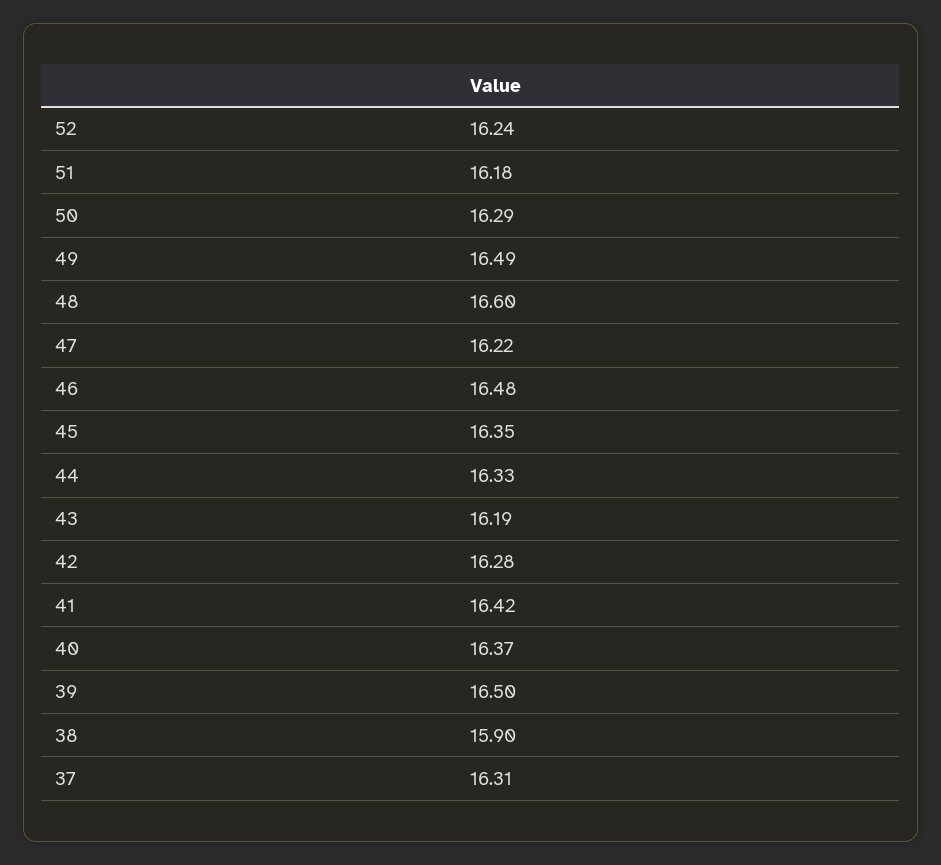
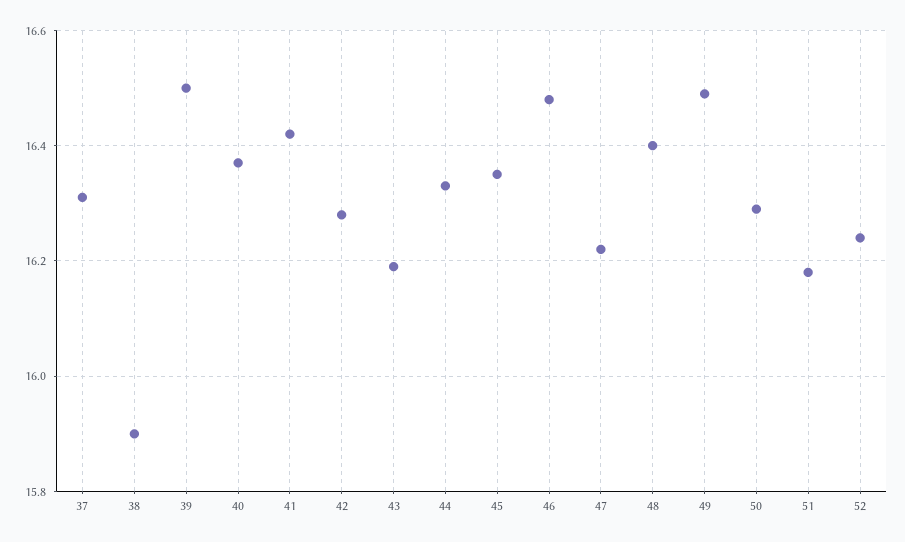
48: 16.6 -> 16.4

